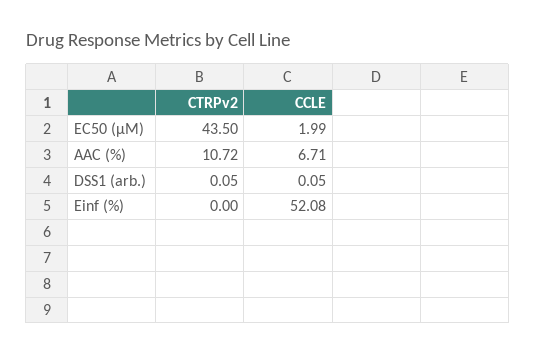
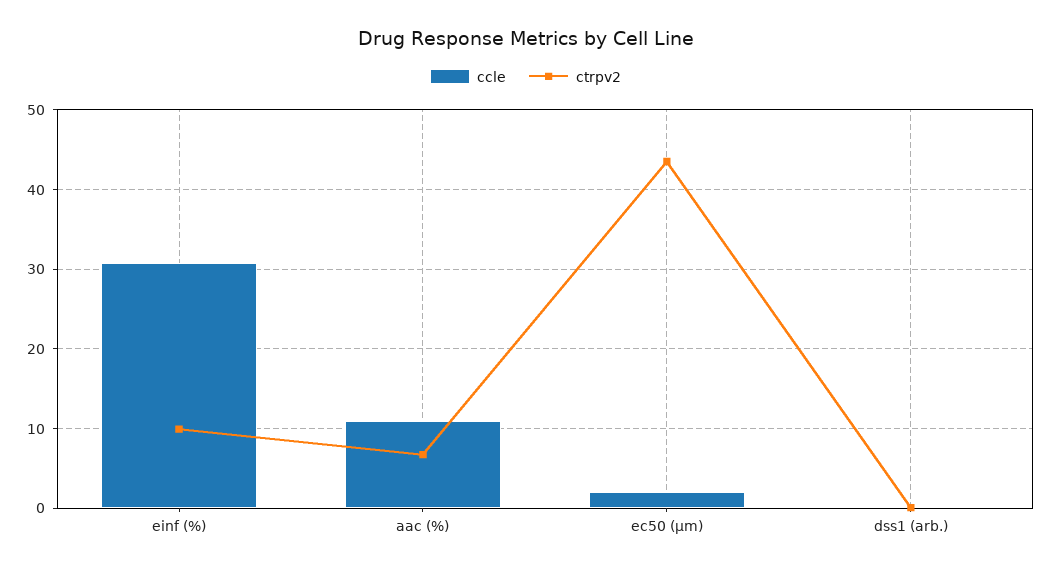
CTRPv2, AAC (%): 10.72 -> 7
CCLE, AAC (%): 6.71 -> 11
CTRPv2, Einf (%): 0 -> 10
CCLE, Einf (%): 52.08 -> 31

